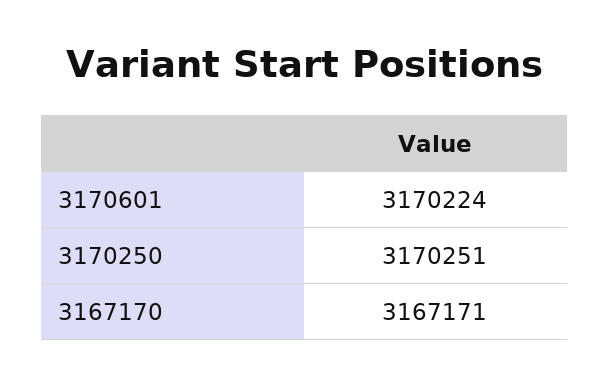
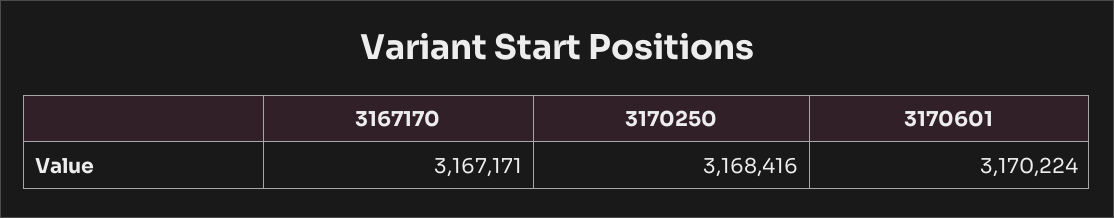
3170250: 3170251 -> 3168416

